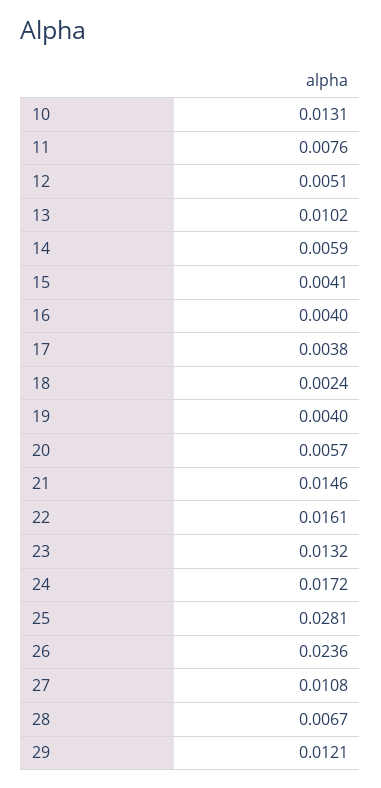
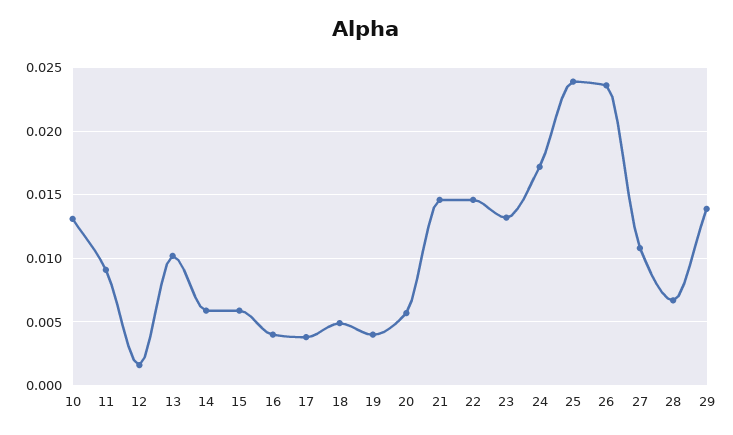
11: 0.0076 -> 0.009
12: 0.0051 -> 0.0015
15: 0.0041 -> 0.006
18: 0.0024 -> 0.005
22: 0.0161 -> 0.0145
25: 0.0281 -> 0.024
29: 0.0121 -> 0.014

